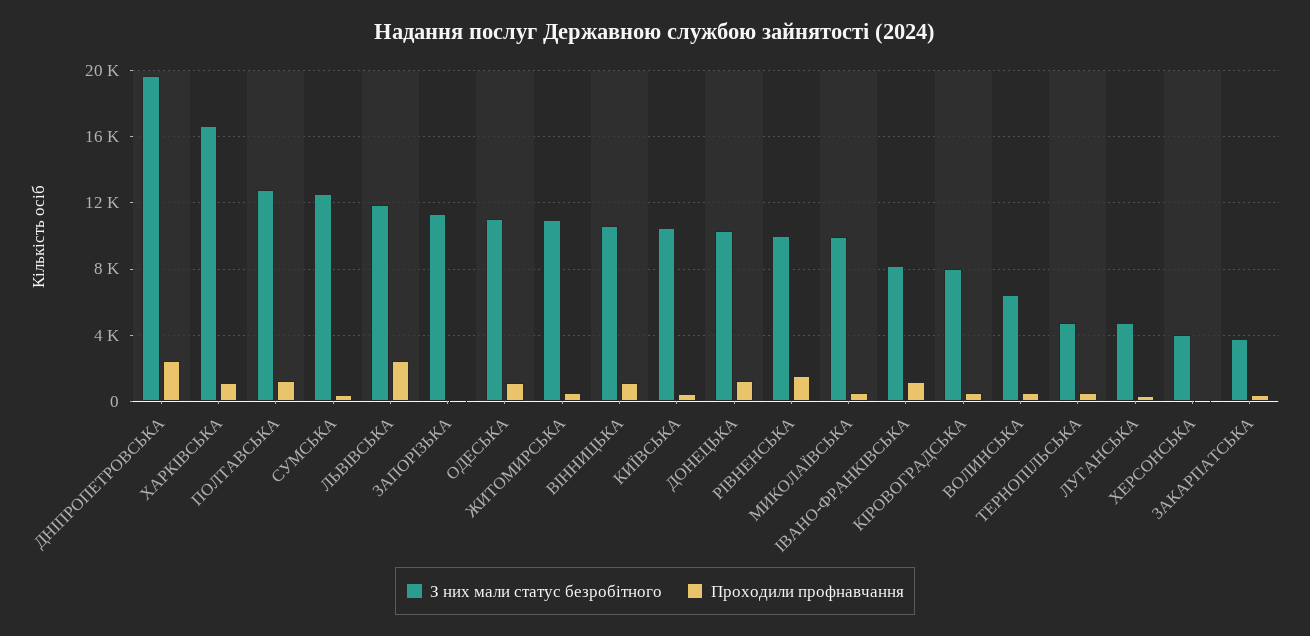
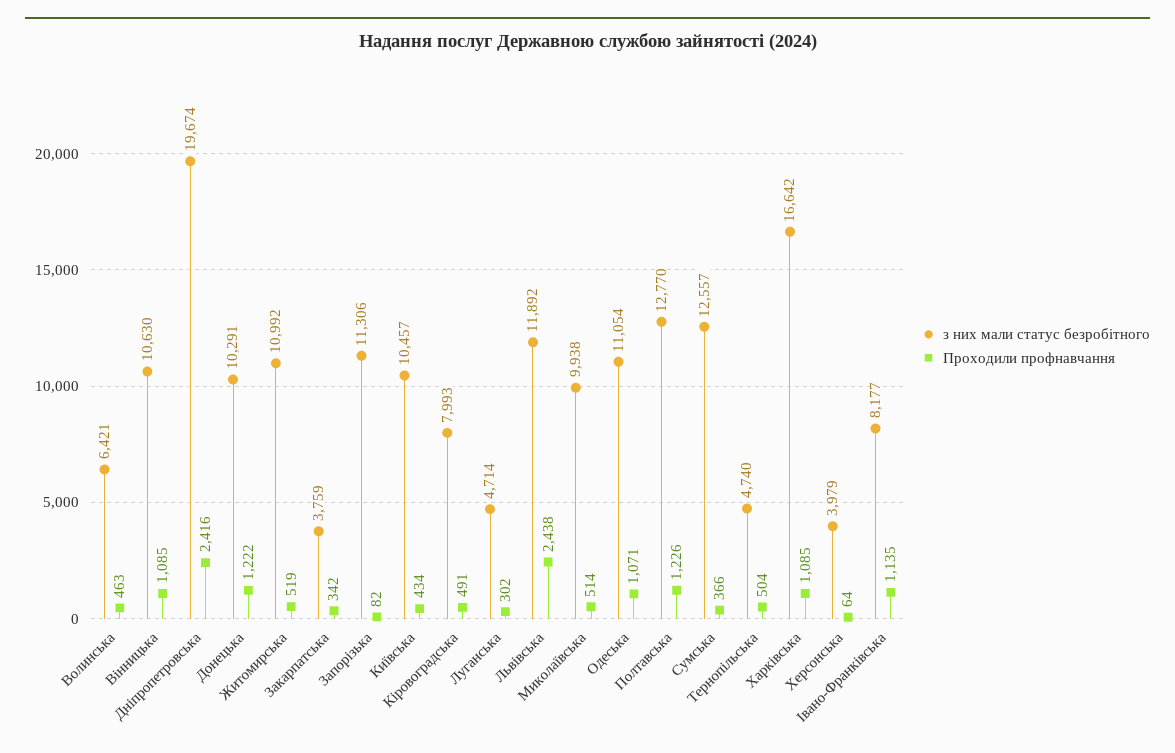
З них мали статус безробітного, РІВНЕНСЬКА: 10000 -> none
Проходили профнавчання, РІВНЕНСЬКА: 1500 -> none

